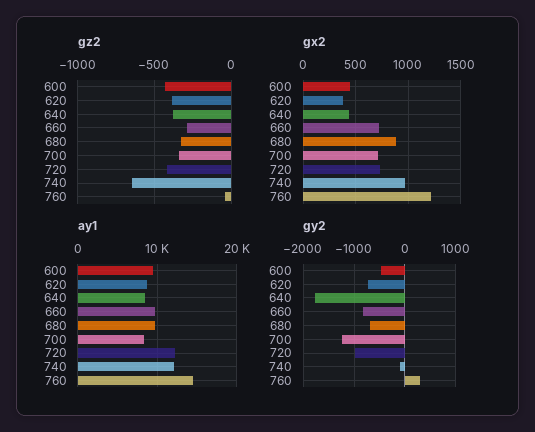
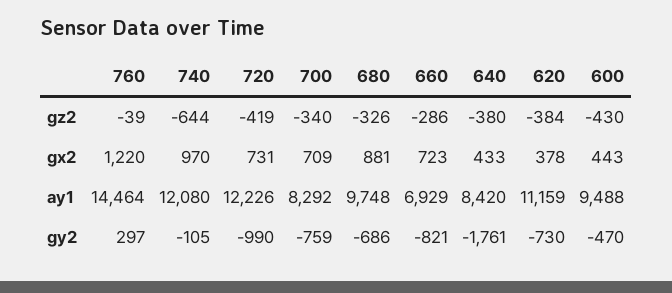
ay1, 620: 9000 -> 11159
ay1, 660: 10000 -> 6929
gy2, 700: -1200 -> -759

